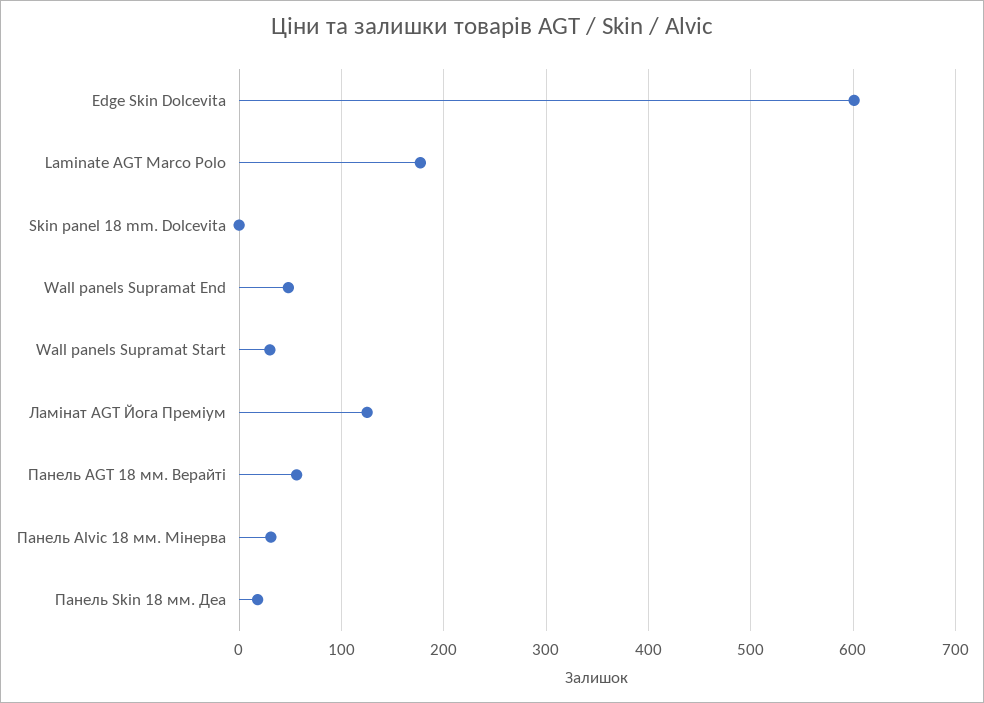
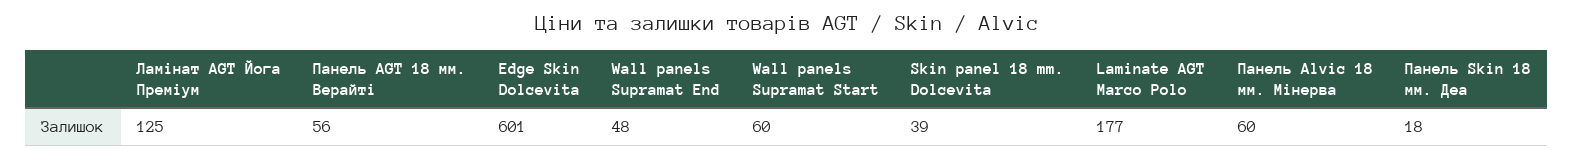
Skin panel 18 mm. Dolcevita: 0 -> 39
Wall panels Supramat Start: 30 -> 60
Панель Alvic 18 мм. Мінерва: 30 -> 60

